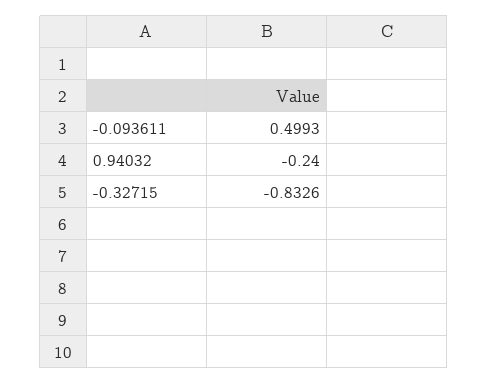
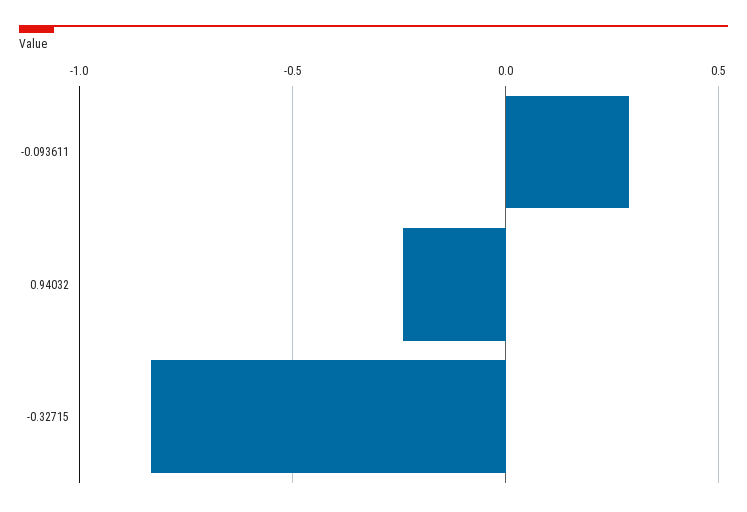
-0.093611: 0.4993 -> 0.3

